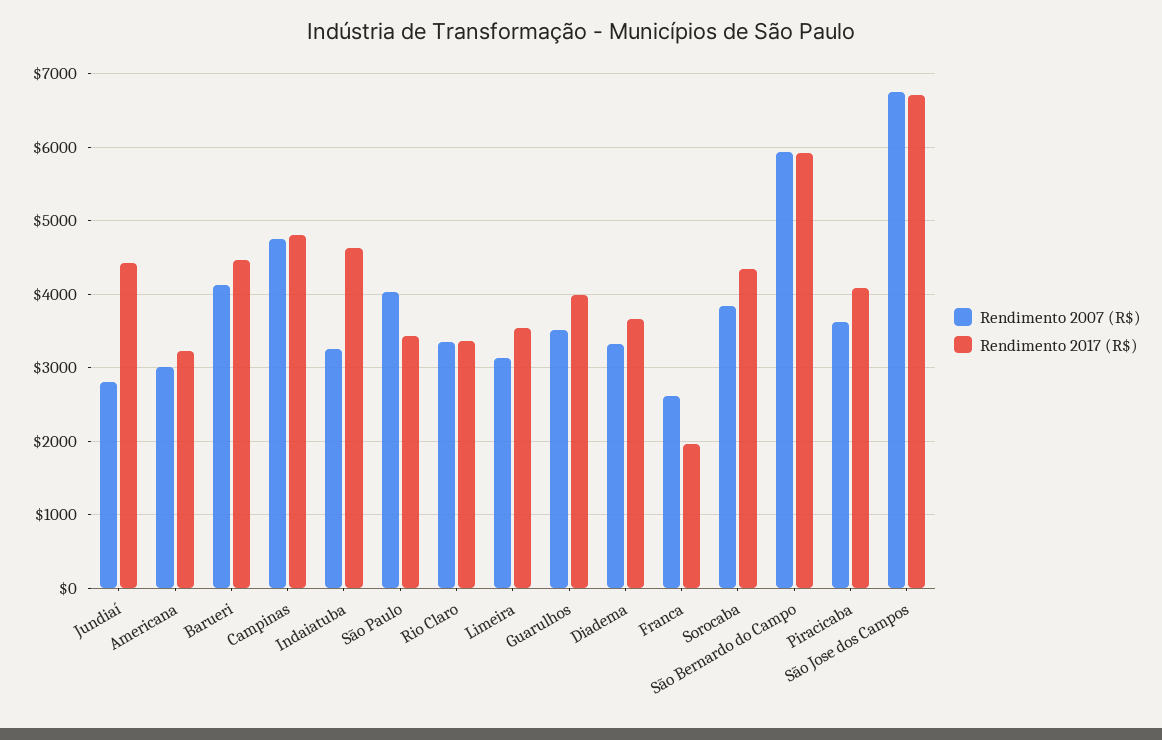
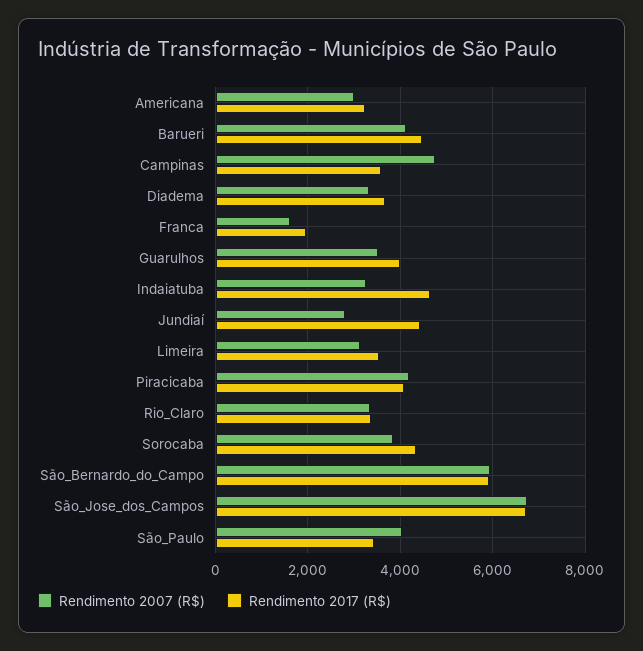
Rendimento 2017 (R$), Campinas: 4800 -> 3600
Rendimento 2007 (R$), Franca: 2600 -> 1600
Rendimento 2007 (R$), Piracicaba: 3600 -> 4200

